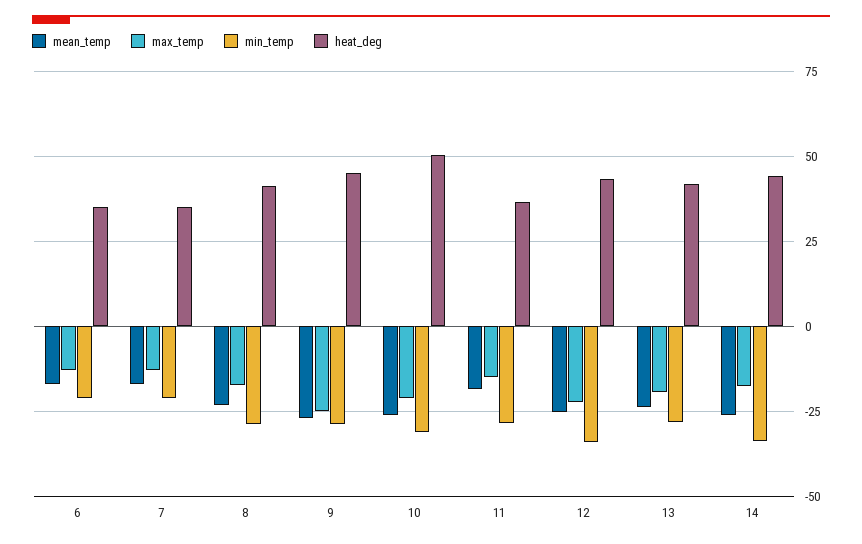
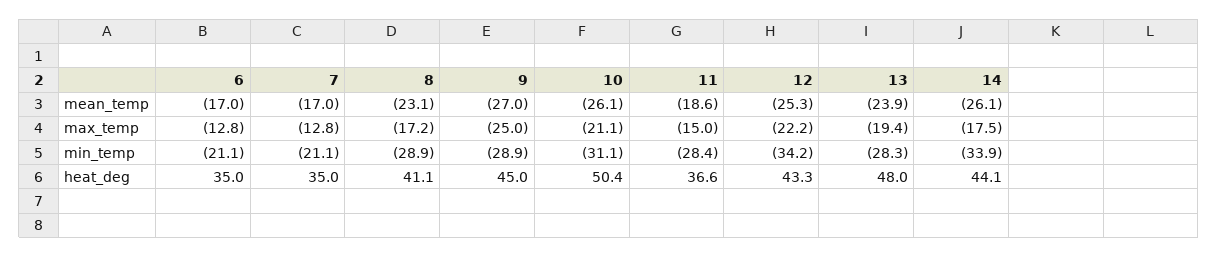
heat_deg, 13: 42.5 -> 48

